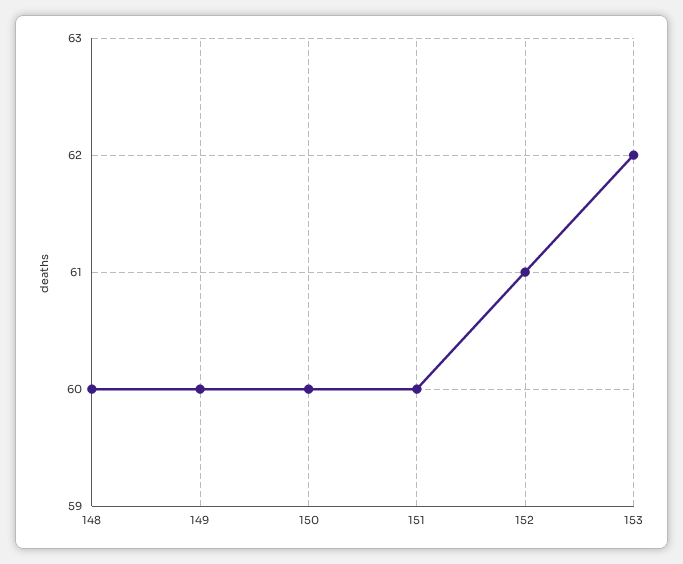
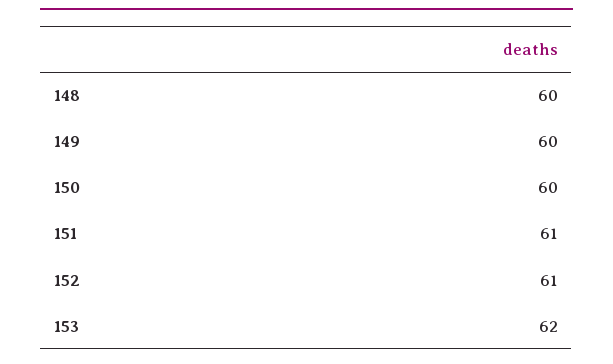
151: 60 -> 61

